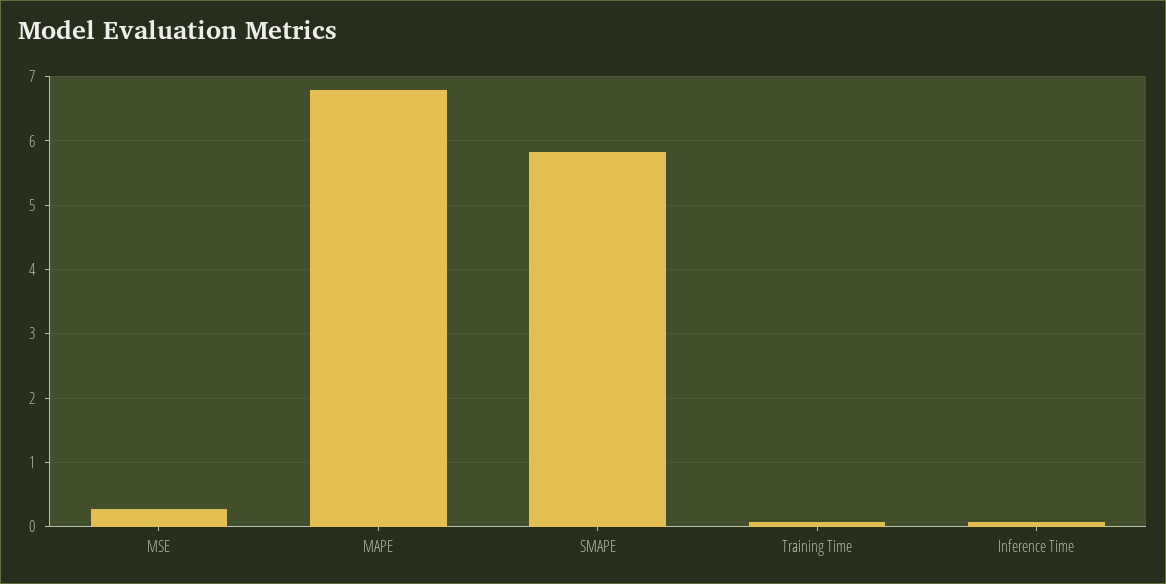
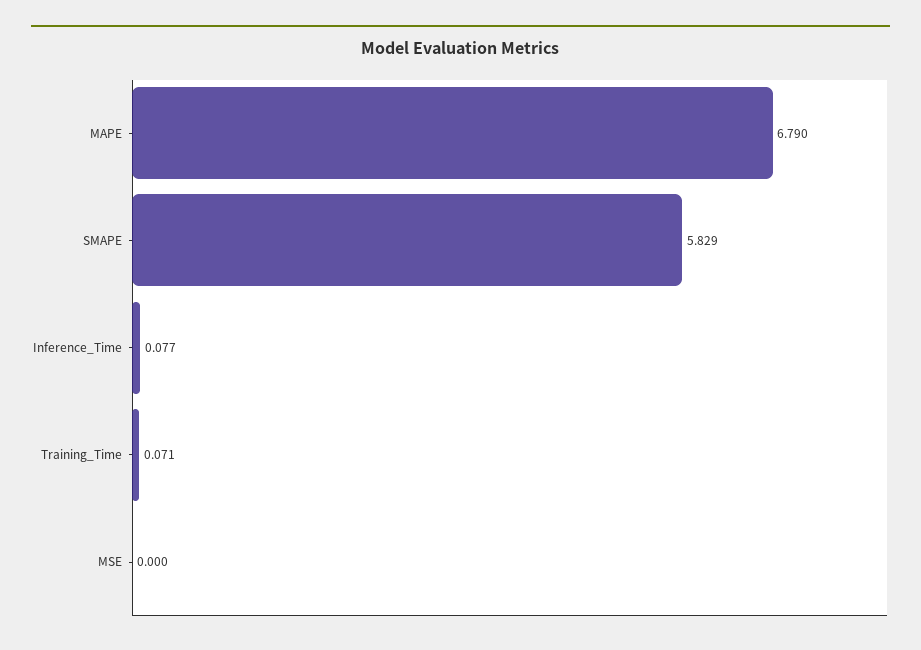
MSE: 0.3 -> 0

